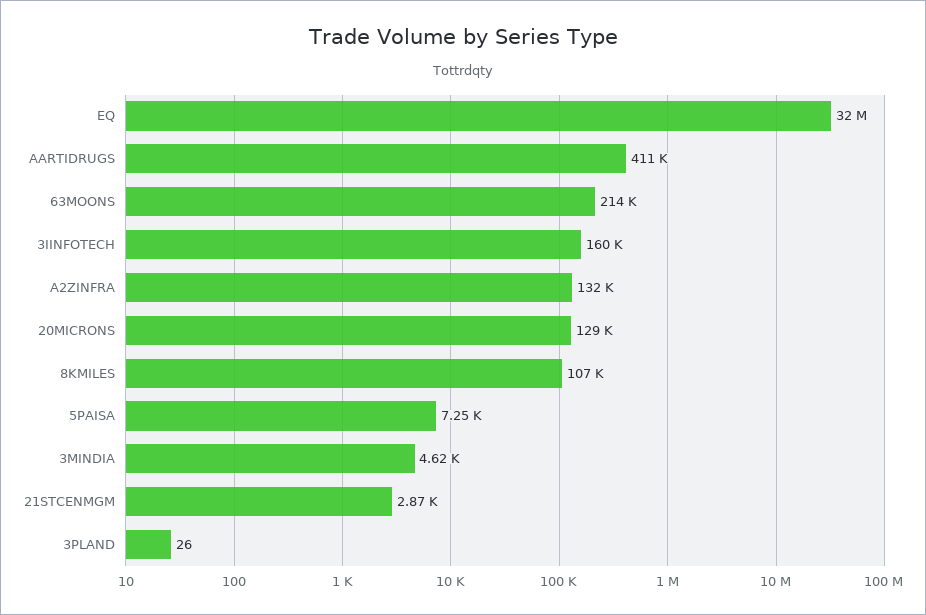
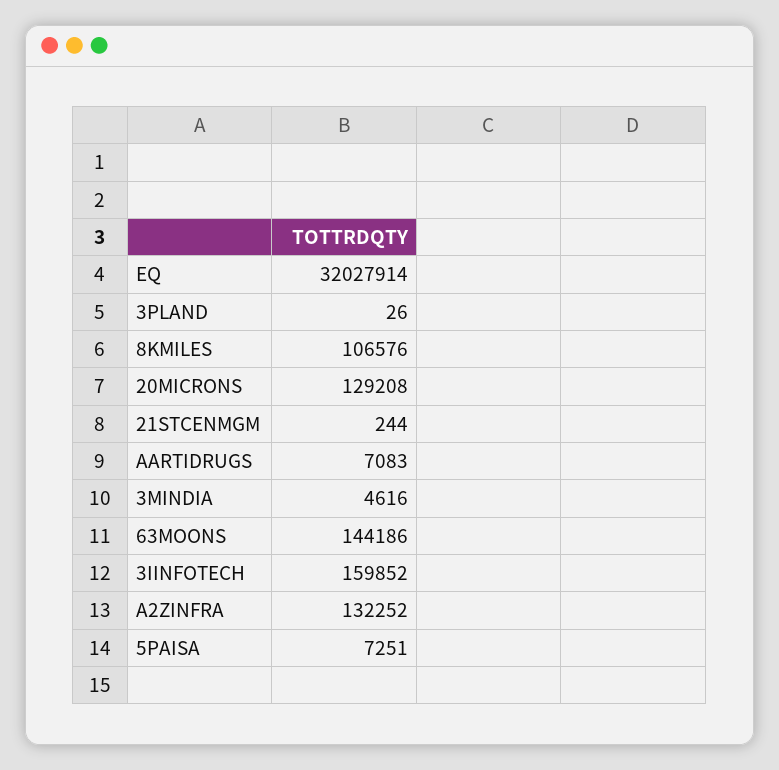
AARTIDRUGS: 411000 -> 7083
63MOONS: 214000 -> 144186
21STCENMGM: 2870 -> 244

